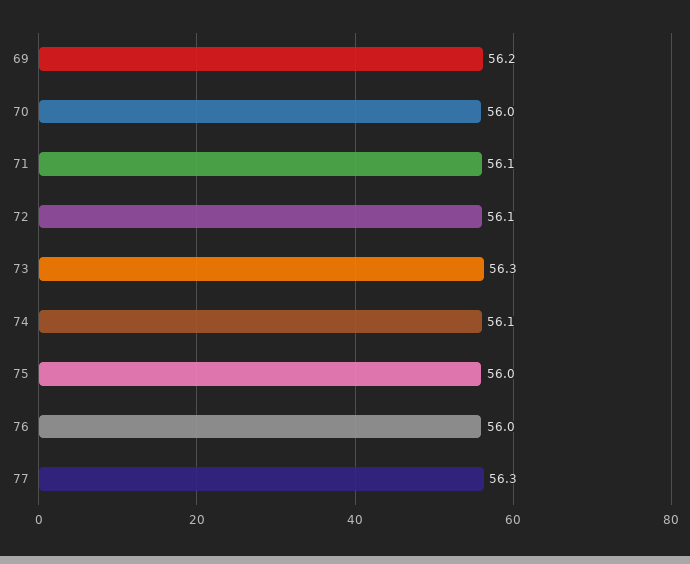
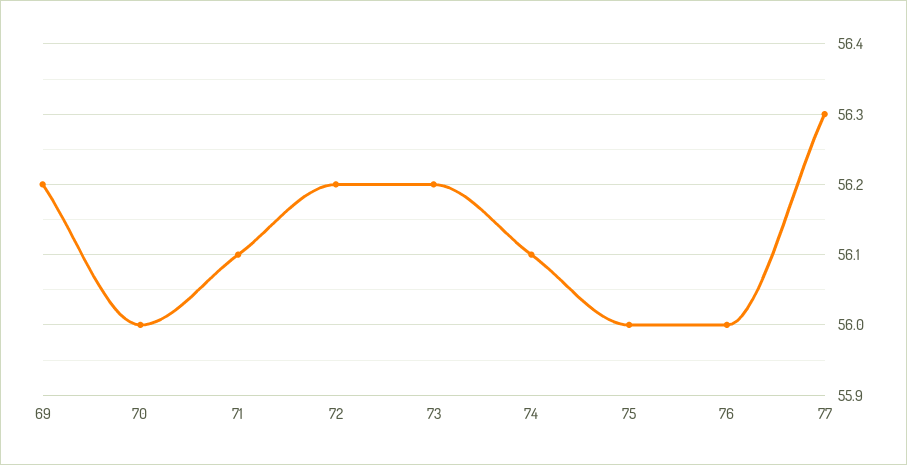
72: 56.1 -> 56.2
73: 56.3 -> 56.2

